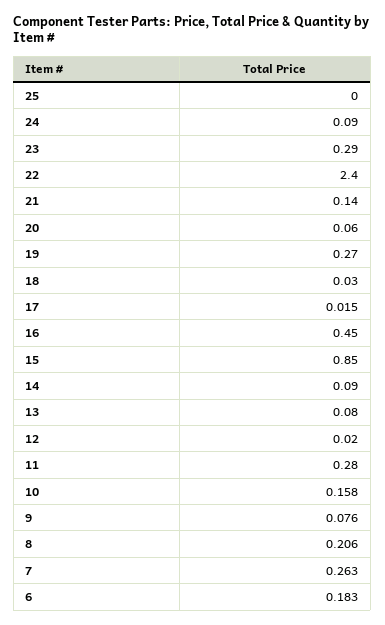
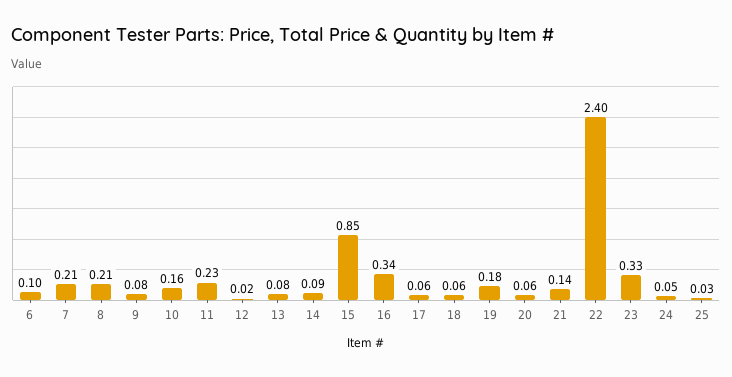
25: 0 -> 0.03
24: 0.09 -> 0.05
23: 0.29 -> 0.33
19: 0.27 -> 0.18
18: 0.03 -> 0.06
17: 0.015 -> 0.06
16: 0.45 -> 0.34
11: 0.28 -> 0.23
7: 0.263 -> 0.21
6: 0.183 -> 0.1

